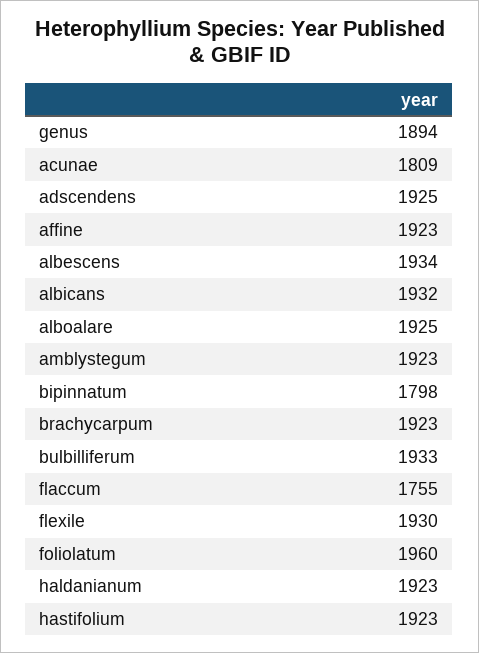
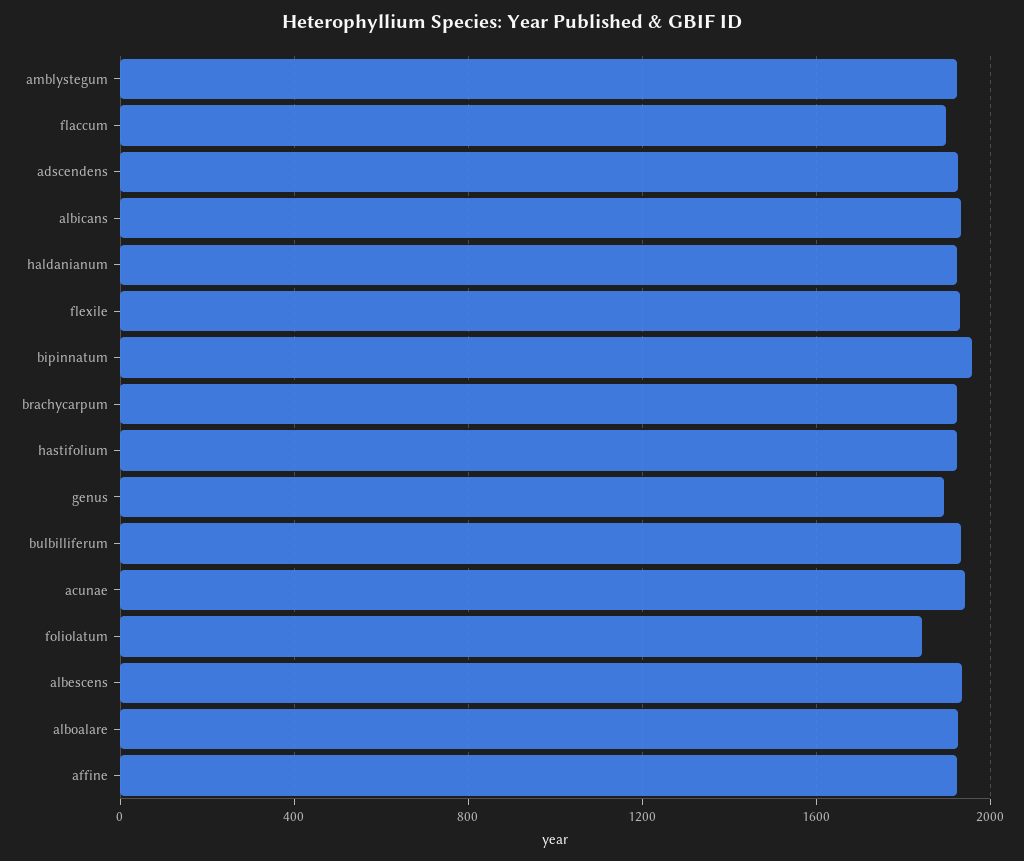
acunae: 1809 -> 1950
bipinnatum: 1798 -> 1950
flaccum: 1755 -> 1900
foliolatum: 1960 -> 1850

